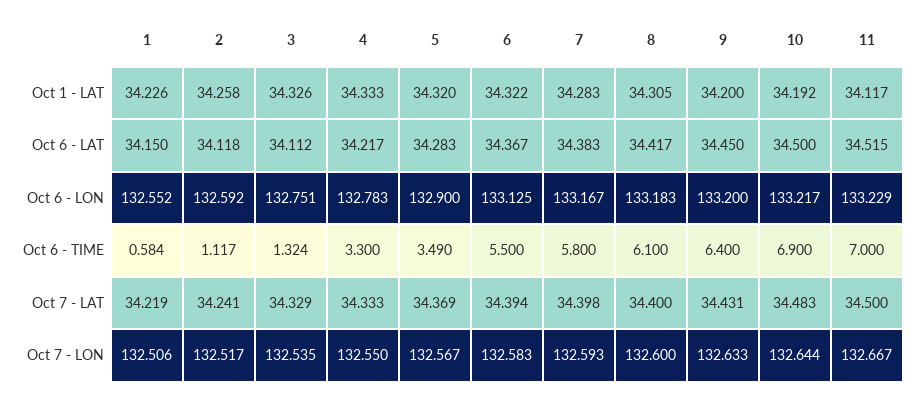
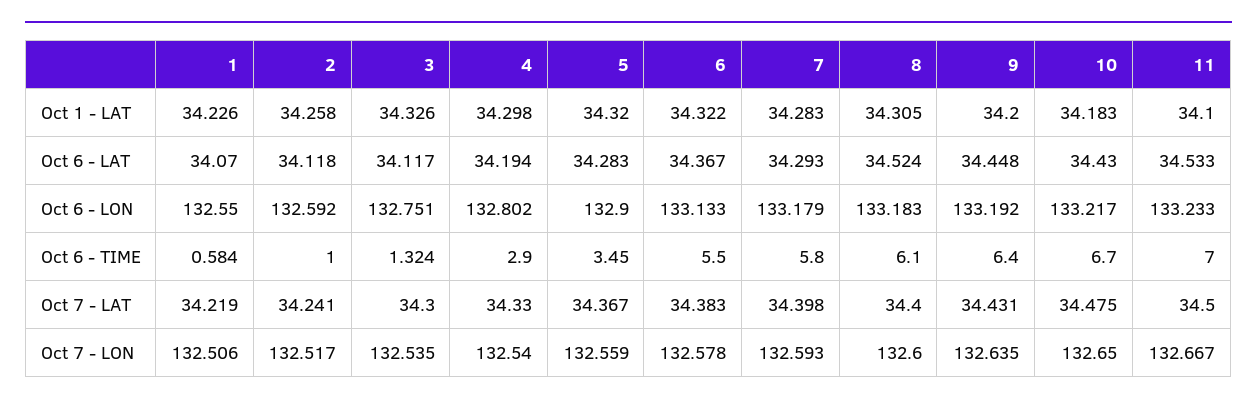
4, Oct 1 - LAT: 34.333 -> 34.298
10, Oct 1 - LAT: 34.192 -> 34.183
11, Oct 1 - LAT: 34.117 -> 34.1
1, Oct 6 - LAT: 34.15 -> 34.07
3, Oct 6 - LAT: 34.112 -> 34.117
4, Oct 6 - LAT: 34.217 -> 34.194
7, Oct 6 - LAT: 34.383 -> 34.293
8, Oct 6 - LAT: 34.417 -> 34.524
9, Oct 6 - LAT: 34.45 -> 34.448
10, Oct 6 - LAT: 34.5 -> 34.43
11, Oct 6 - LAT: 34.515 -> 34.533
1, Oct 6 - LON: 132.552 -> 132.55
4, Oct 6 - LON: 132.783 -> 132.802
6, Oct 6 - LON: 133.125 -> 133.133
7, Oct 6 - LON: 133.167 -> 133.179
9, Oct 6 - LON: 133.2 -> 133.192
11, Oct 6 - LON: 133.229 -> 133.233
2, Oct 6 - TIME: 1.117 -> 1
4, Oct 6 - TIME: 3.3 -> 2.9
5, Oct 6 - TIME: 3.49 -> 3.45
10, Oct 6 - TIME: 6.9 -> 6.7
3, Oct 7 - LAT: 34.329 -> 34.3
4, Oct 7 - LAT: 34.333 -> 34.33
5, Oct 7 - LAT: 34.369 -> 34.367
6, Oct 7 - LAT: 34.394 -> 34.383
10, Oct 7 - LAT: 34.483 -> 34.475
4, Oct 7 - LON: 132.55 -> 132.54
5, Oct 7 - LON: 132.567 -> 132.559
6, Oct 7 - LON: 132.583 -> 132.578
9, Oct 7 - LON: 132.633 -> 132.635
10, Oct 7 - LON: 132.644 -> 132.65

